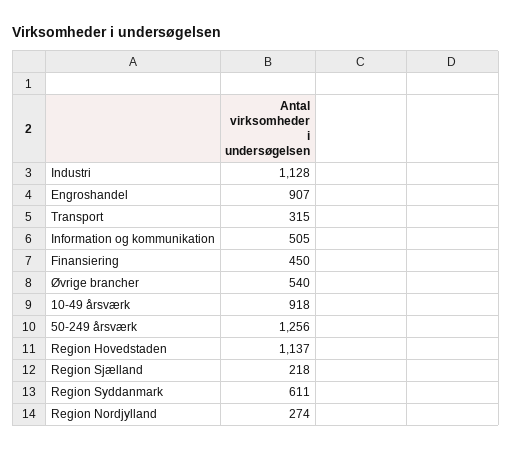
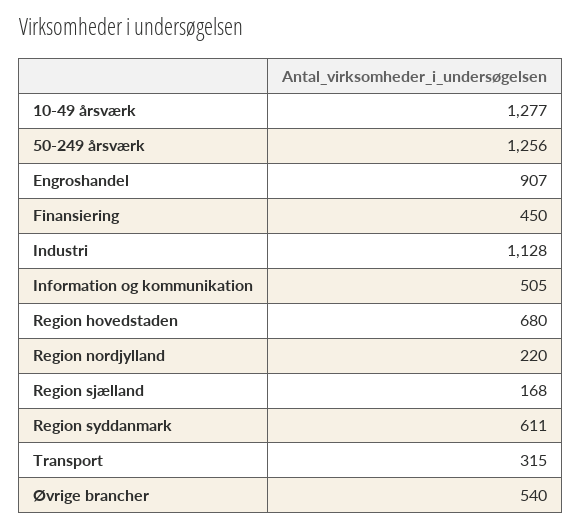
10-49 årsværk: 918 -> 1277
Region Hovedstaden: 1137 -> 680
Region Sjælland: 218 -> 168
Region Nordjylland: 274 -> 220

